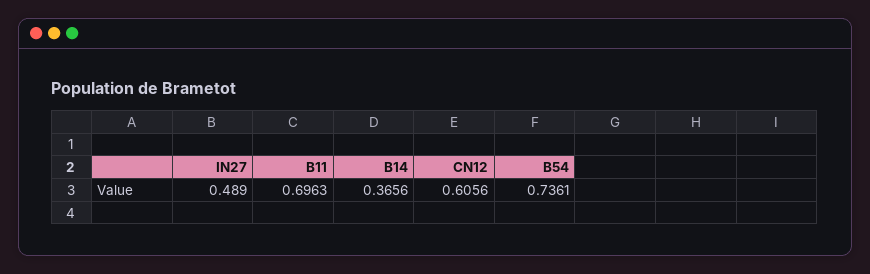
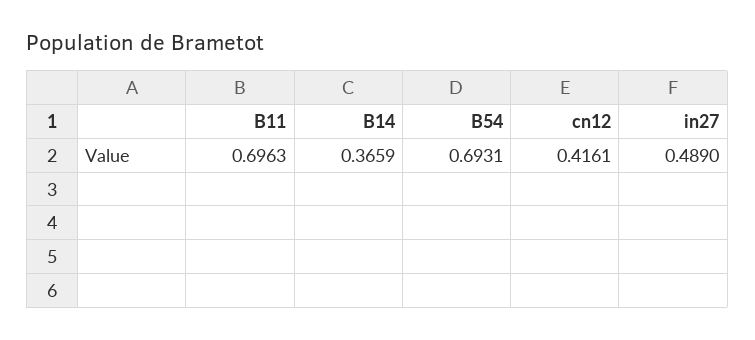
B14: 0.3656 -> 0.3659
CN12: 0.6056 -> 0.4161
B54: 0.7361 -> 0.6931

